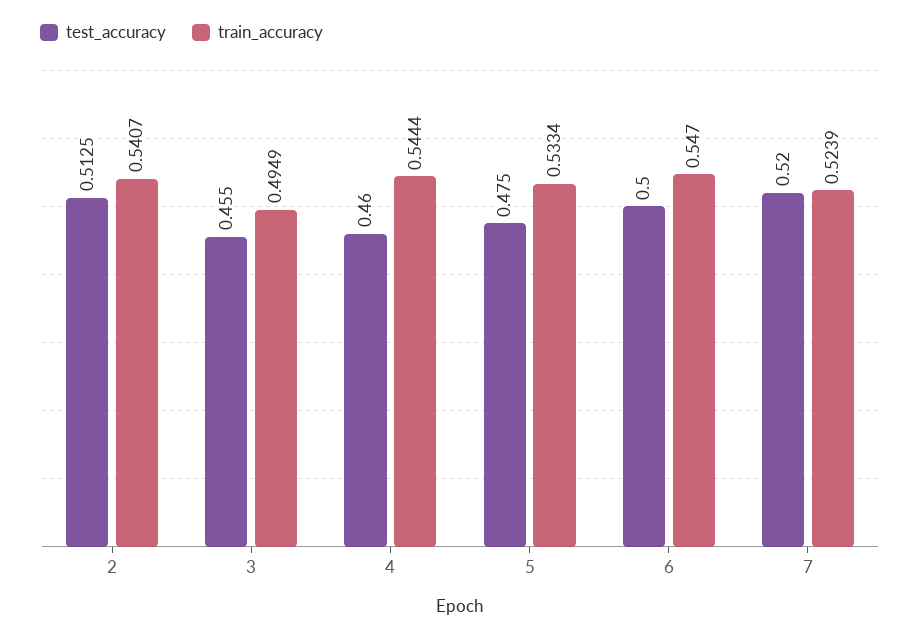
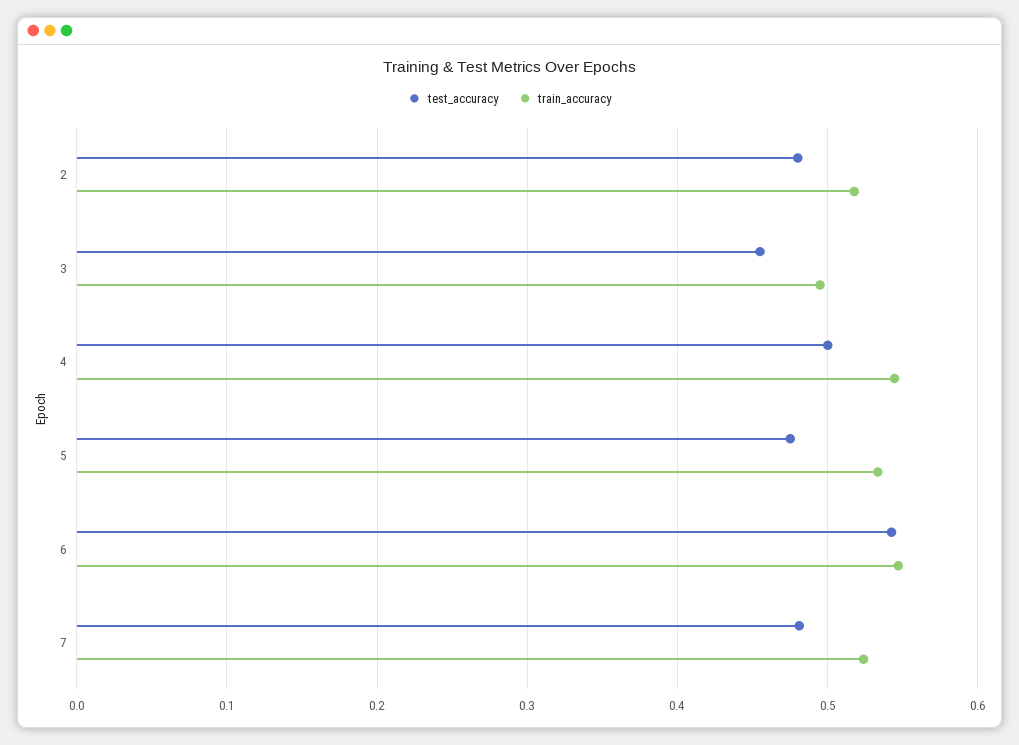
test_accuracy, 2: 0.5125 -> 0.48
train_accuracy, 2: 0.5407 -> 0.52
test_accuracy, 4: 0.46 -> 0.5
test_accuracy, 6: 0.5 -> 0.54
test_accuracy, 7: 0.52 -> 0.48

